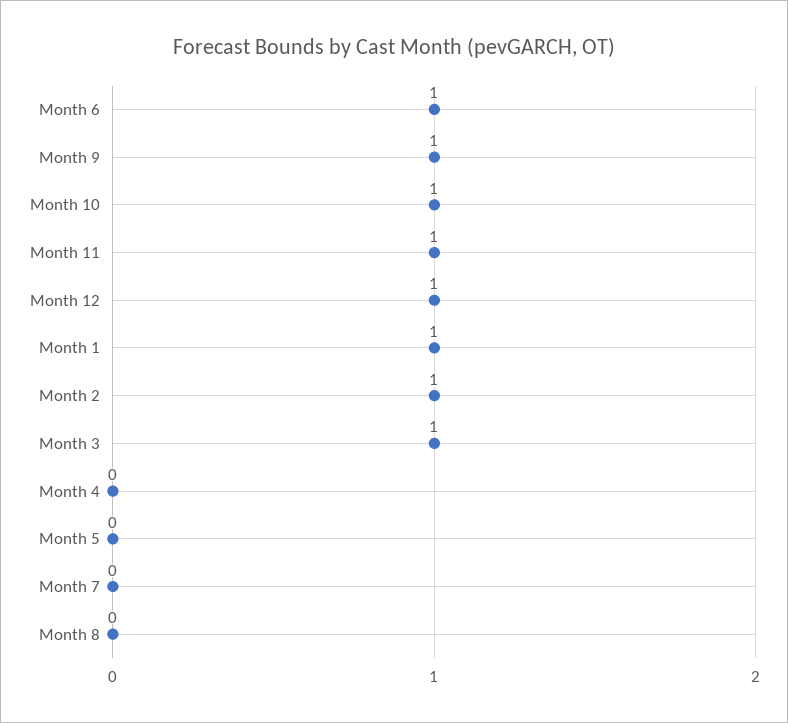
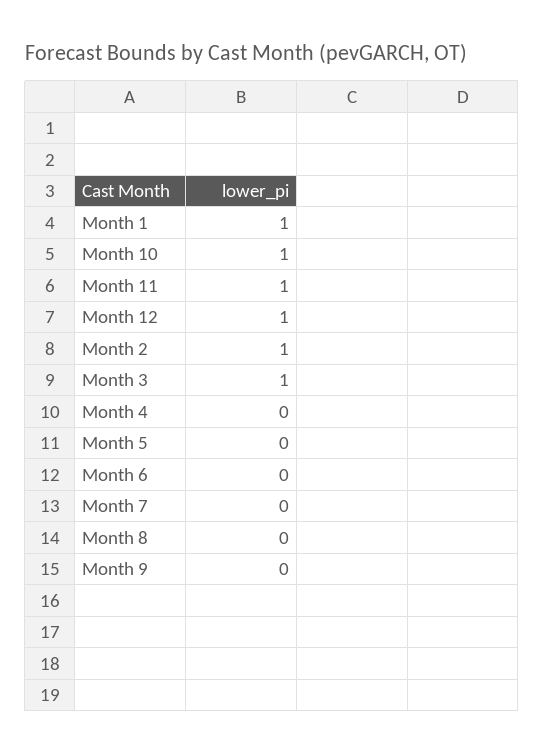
Month 6: 1 -> 0
Month 9: 1 -> 0

